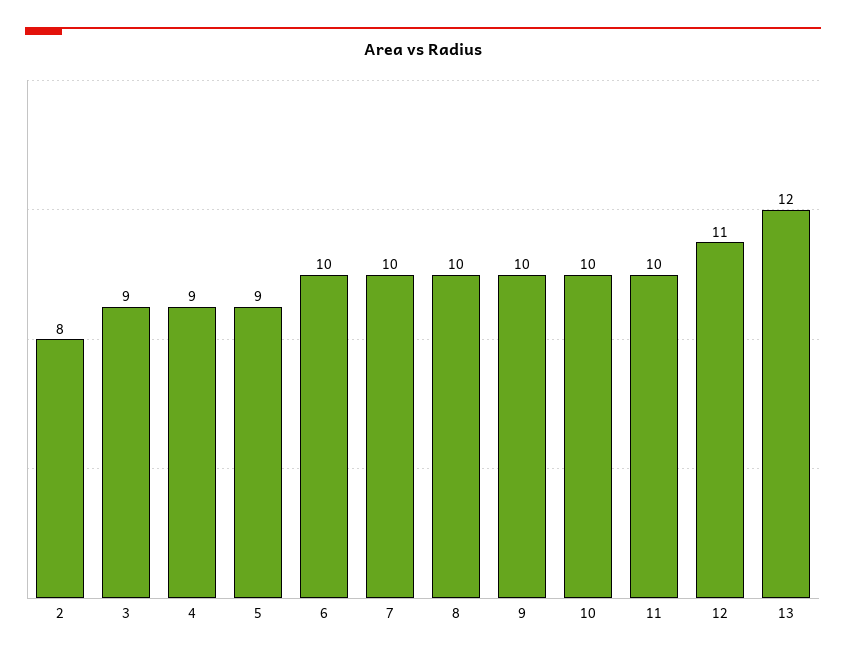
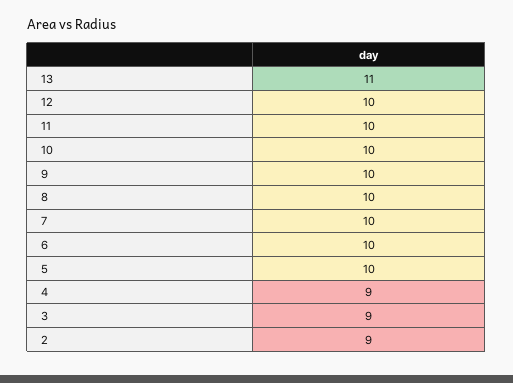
2: 8 -> 9
5: 9 -> 10
12: 11 -> 10
13: 12 -> 11

